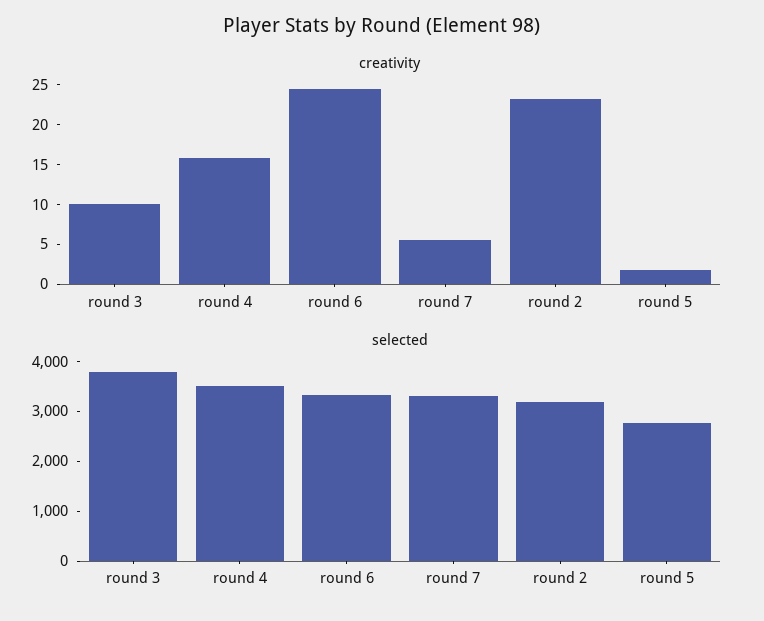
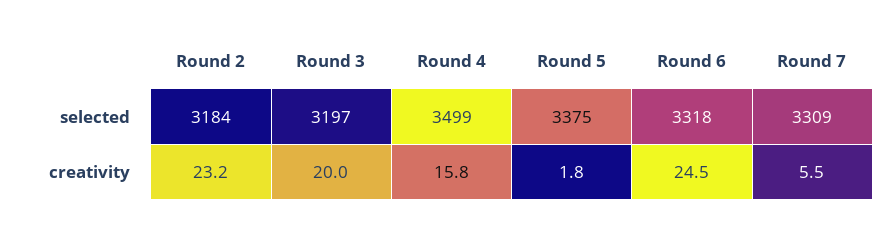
creativity, round 3: 10 -> 20
selected, round 3: 3800 -> 3197
selected, round 5: 2800 -> 3375

